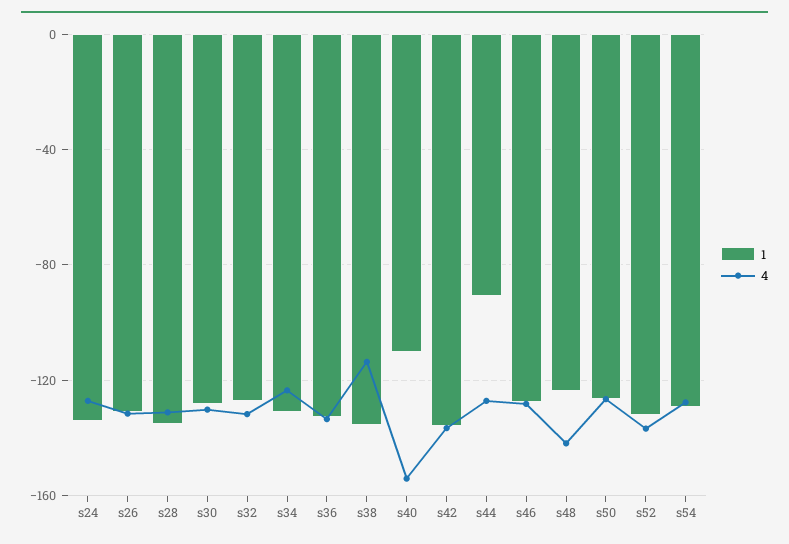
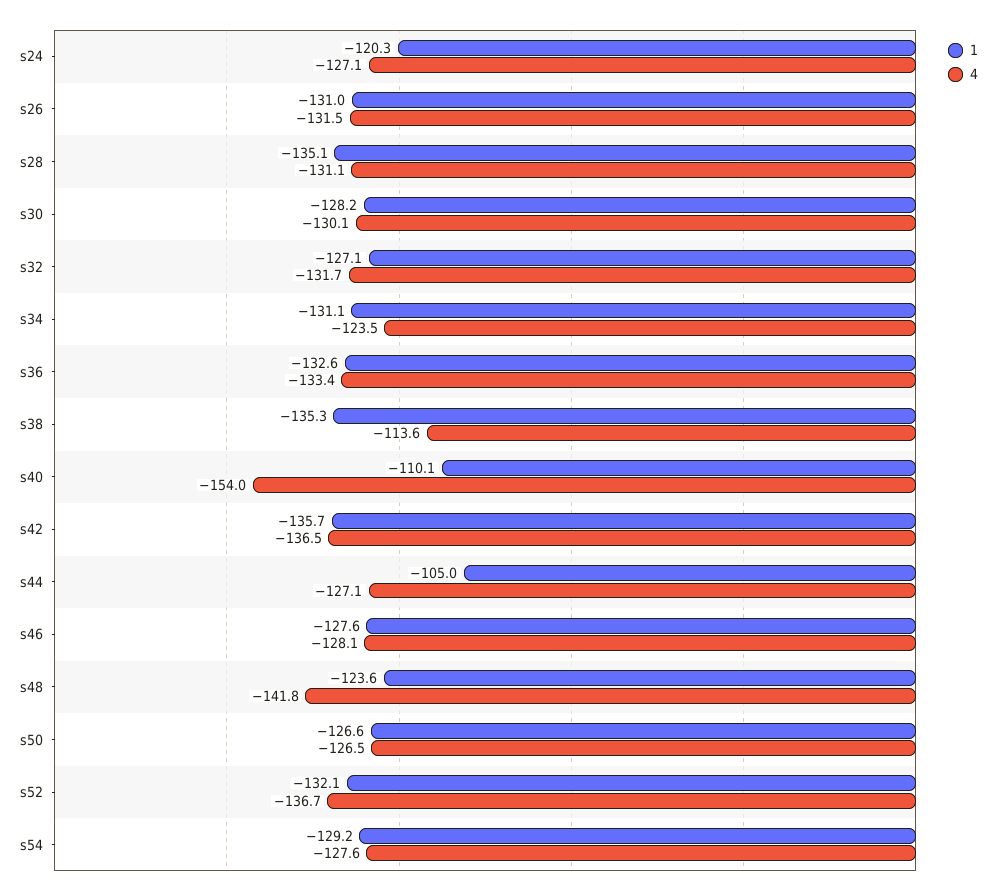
1, s24: -135 -> -120.3
1, s44: -90 -> -105

